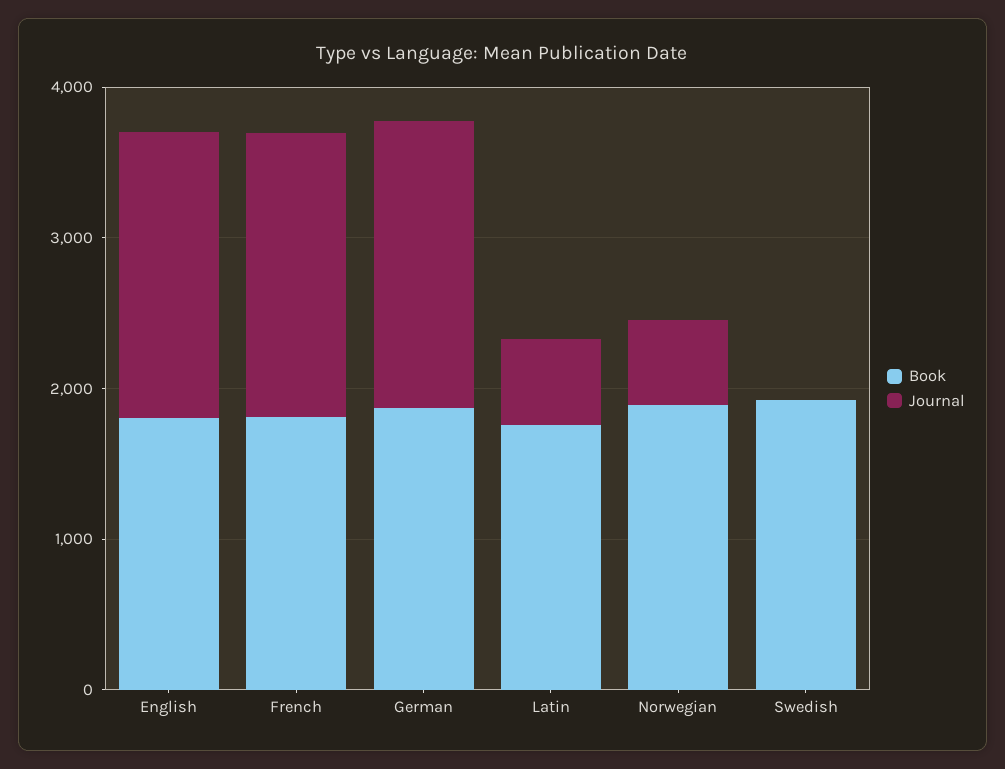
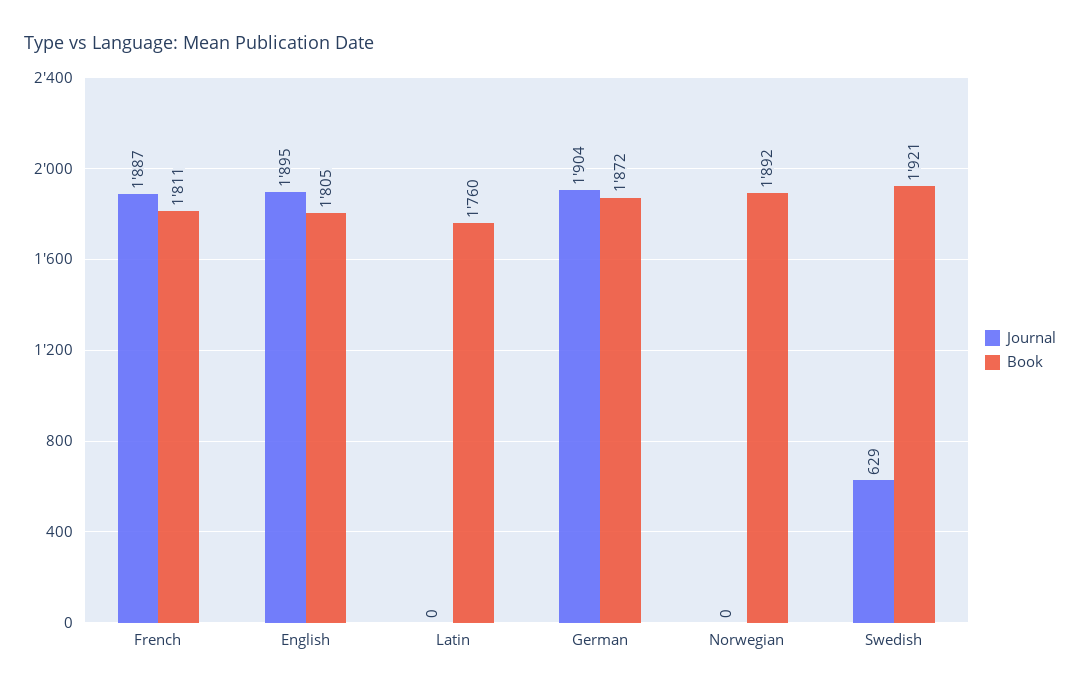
Journal, Latin: 600 -> 0
Journal, Norwegian: 600 -> 0
Journal, Swedish: 0 -> 629

